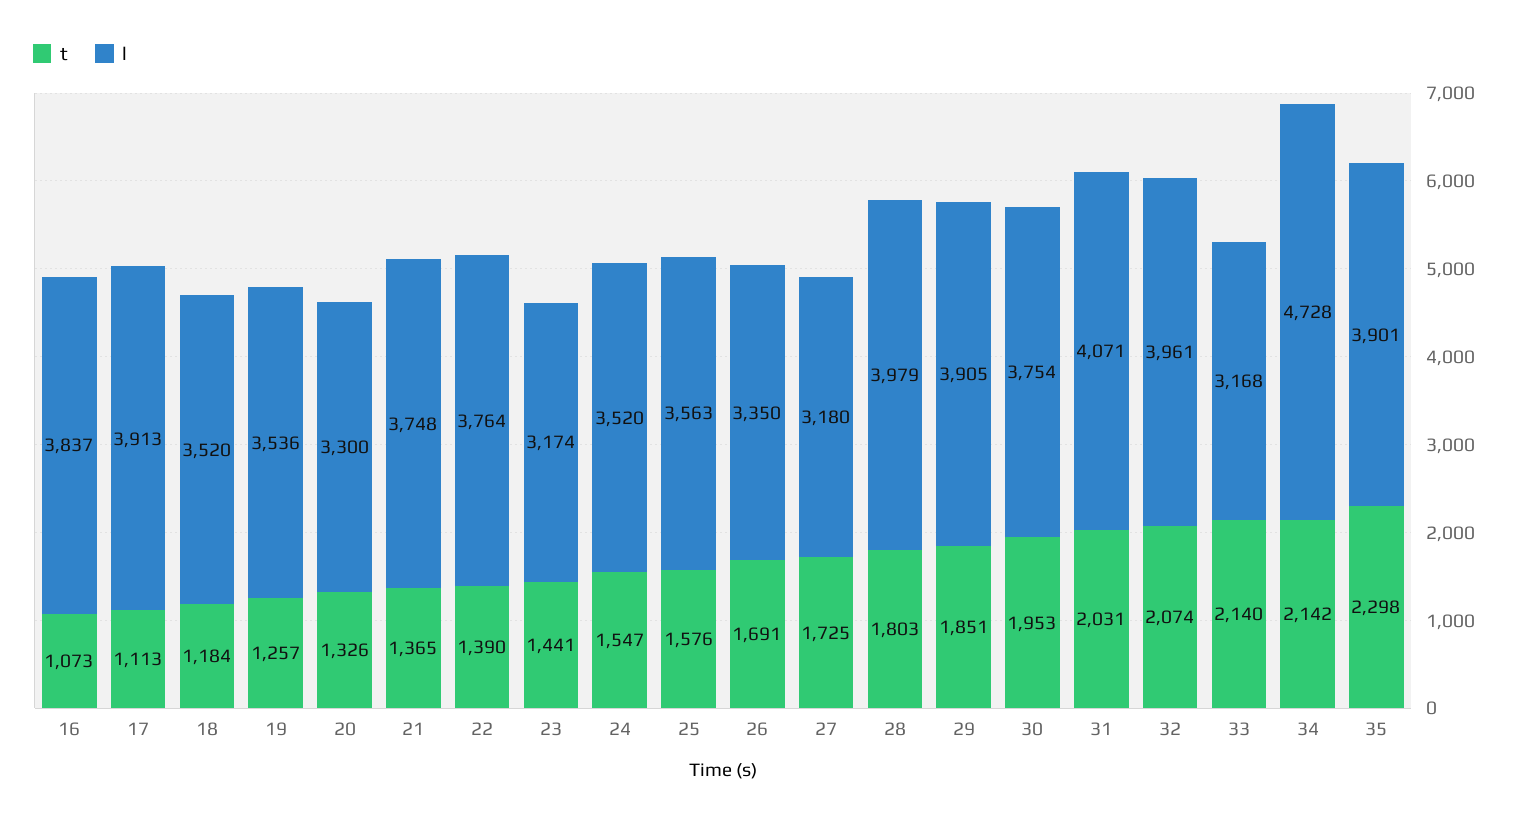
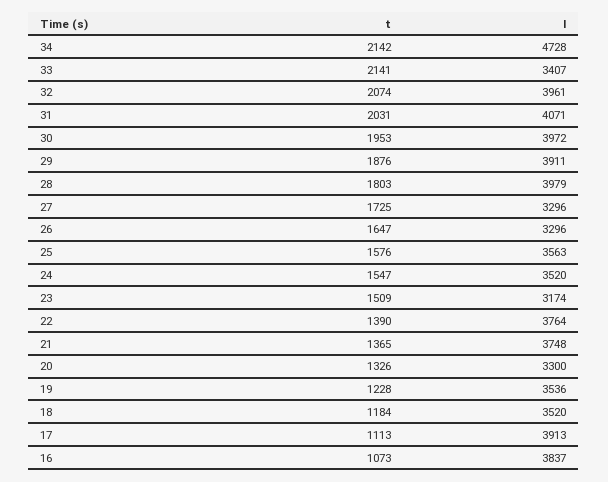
t, 19: 1257 -> 1228
t, 23: 1441 -> 1509
t, 26: 1691 -> 1647
l, 26: 3350 -> 3296
l, 27: 3180 -> 3296
t, 29: 1851 -> 1876
l, 29: 3905 -> 3911
l, 30: 3754 -> 3972
t, 33: 2140 -> 2141
l, 33: 3168 -> 3407
t, 35: 2298 -> none
l, 35: 3901 -> none

